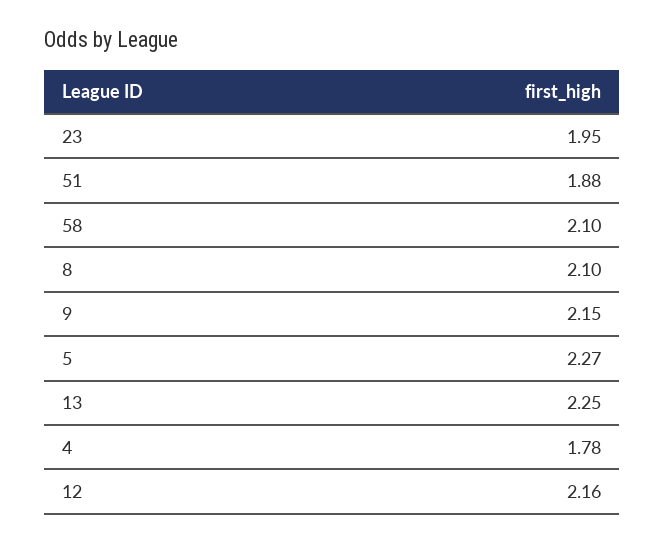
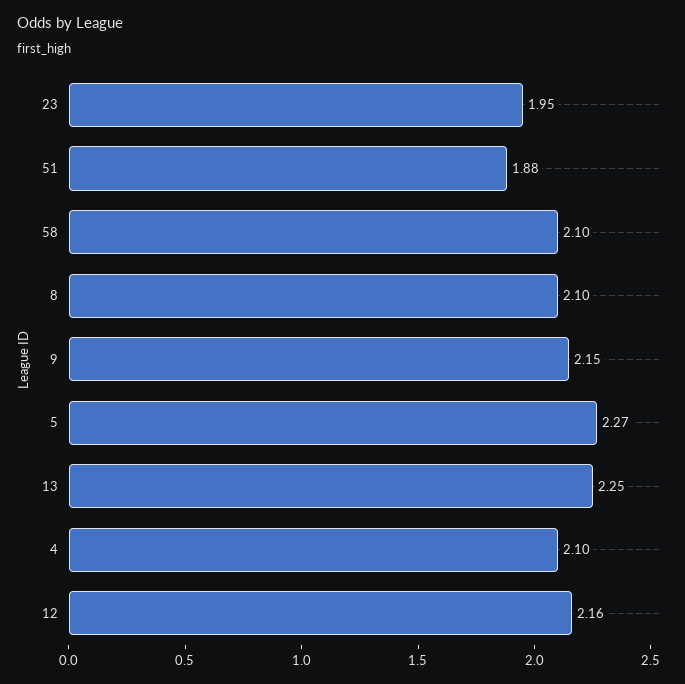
4: 1.78 -> 2.1

